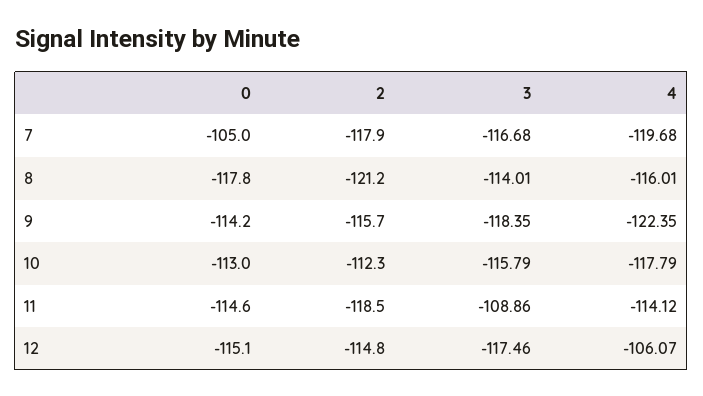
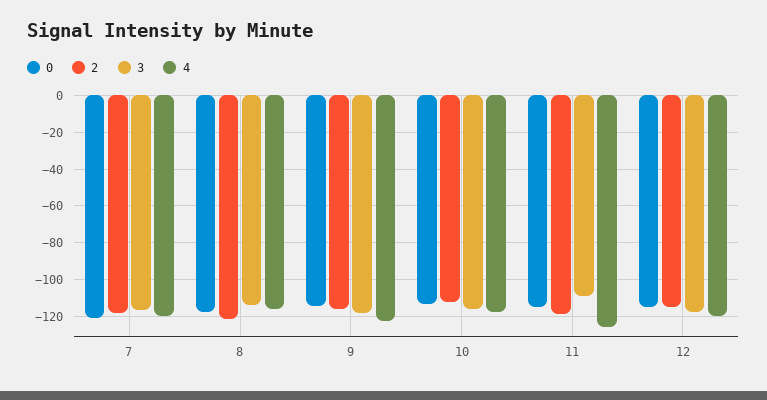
0, 7: -105 -> -120
4, 11: -114.12 -> -125
4, 12: -106.07 -> -120

